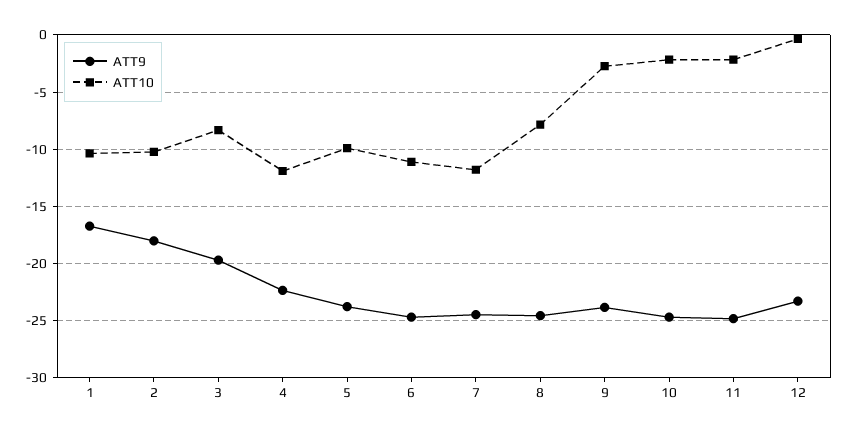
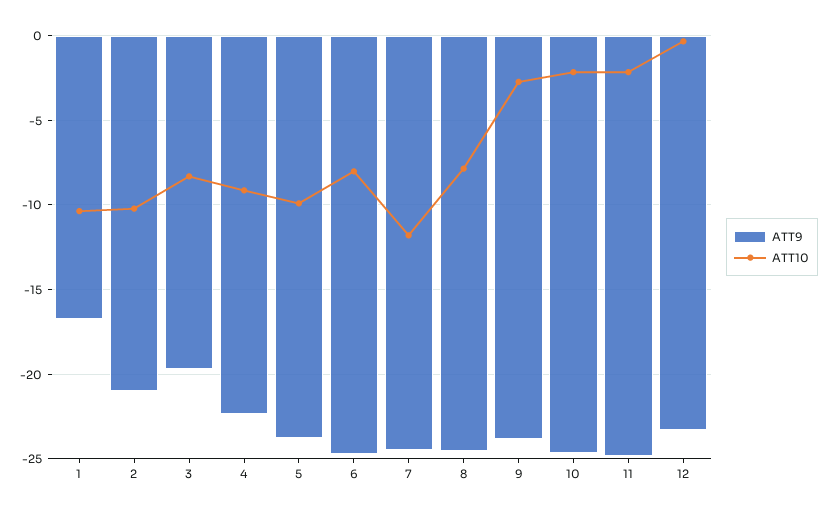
ATT9, 2: -18 -> -21
ATT10, 4: -12 -> -9
ATT10, 6: -11 -> -8

